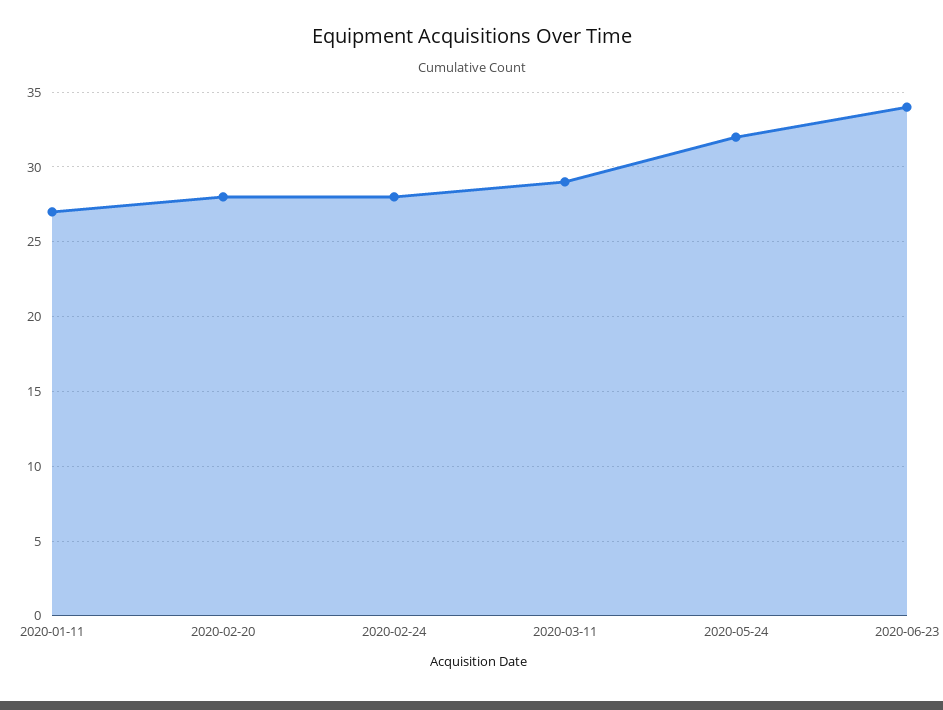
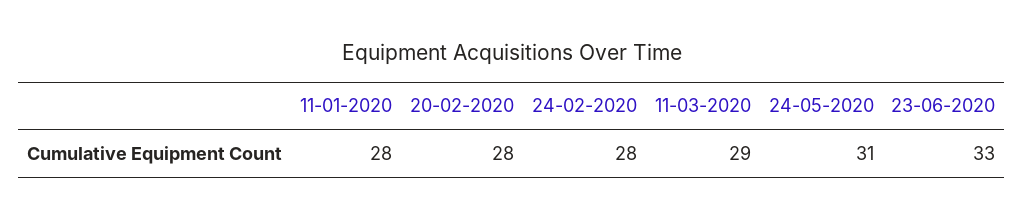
2020-01-11: 27 -> 28
2020-05-24: 32 -> 31
2020-06-23: 34 -> 33

